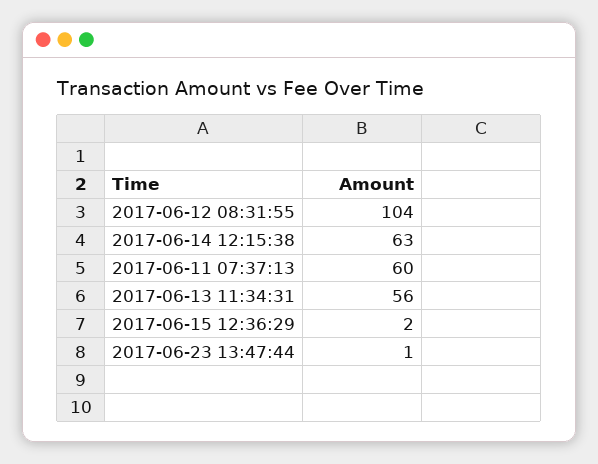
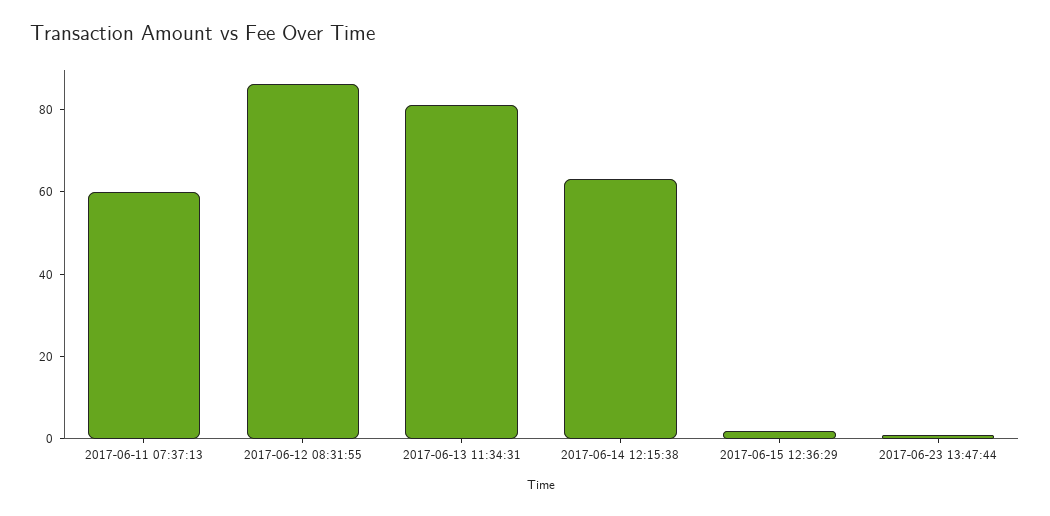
2017-06-12 08:31:55: 104 -> 85
2017-06-13 11:34:31: 56 -> 80

